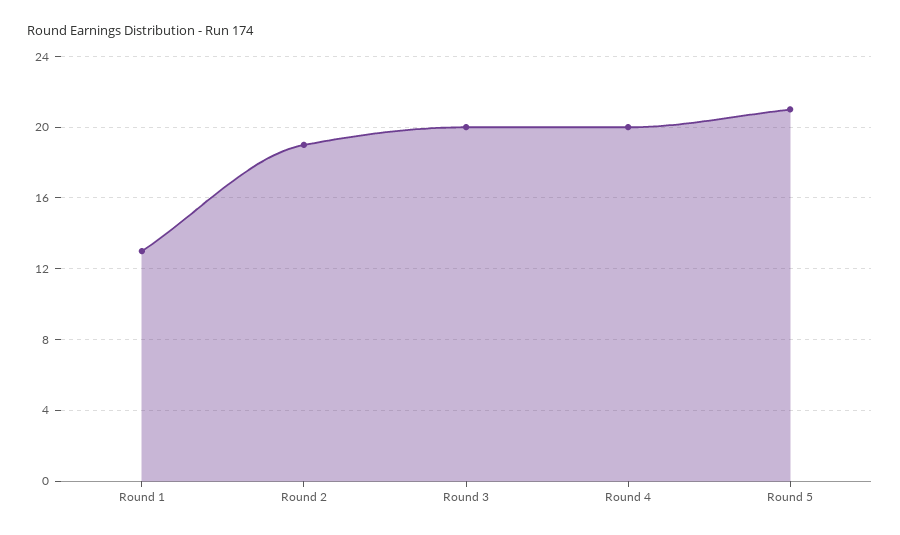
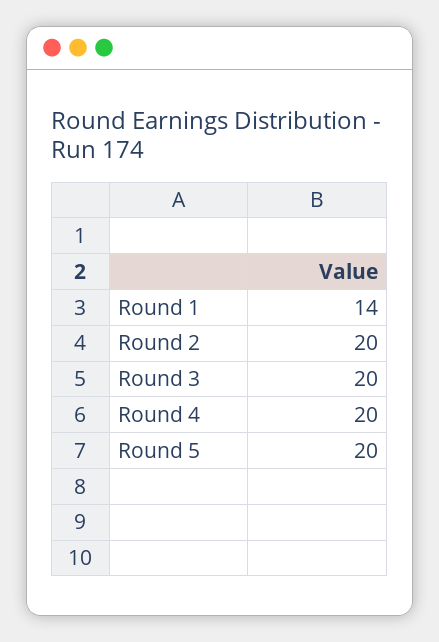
Round 1: 13 -> 14
Round 2: 19 -> 20
Round 5: 21 -> 20

